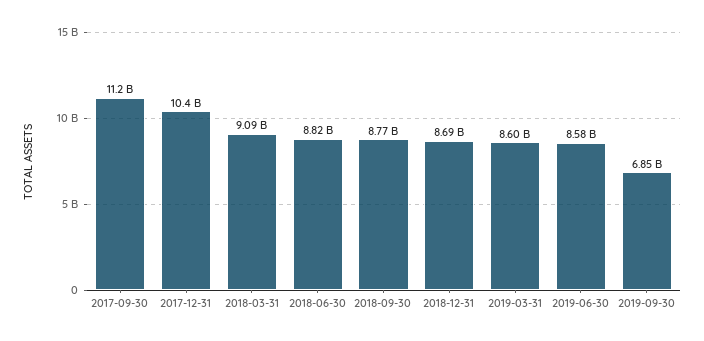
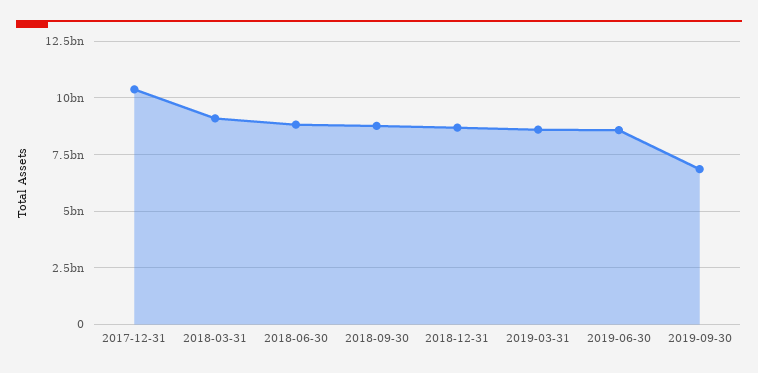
2017-09-30: 11200000000 -> none

